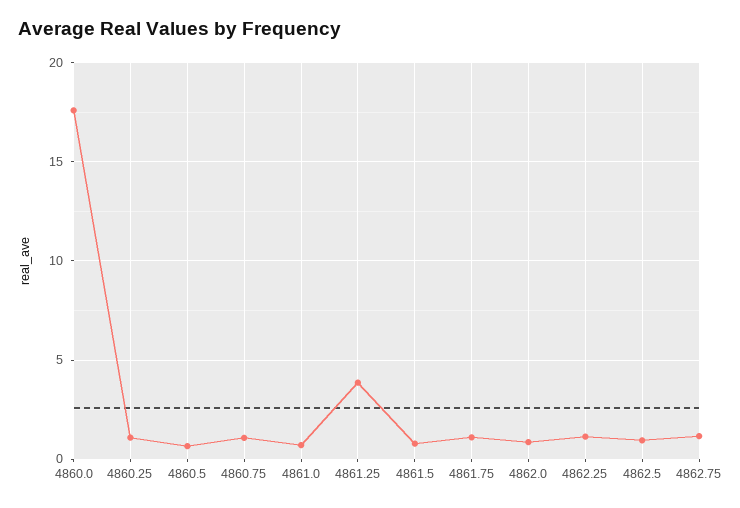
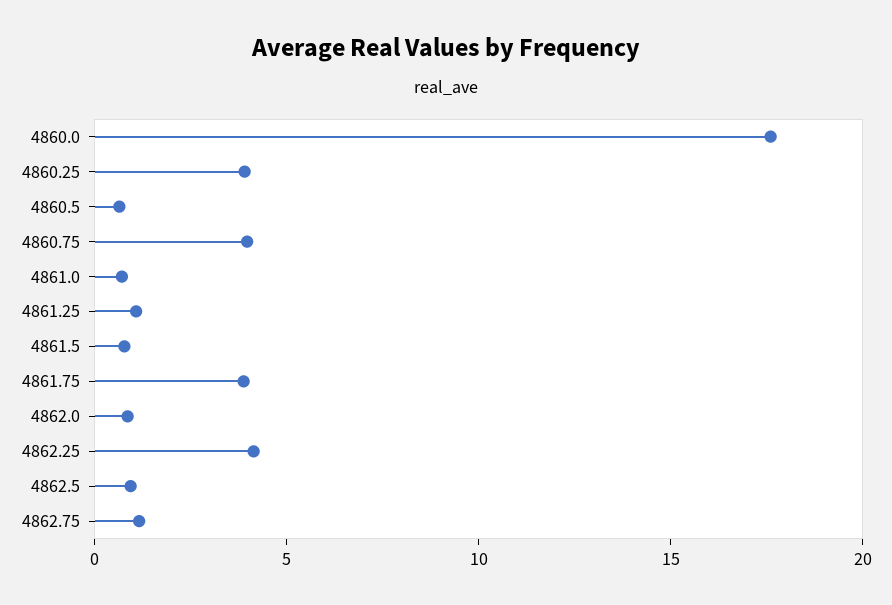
4860.25: 1 -> 4
4860.75: 1 -> 4
4861.25: 4 -> 1
4861.75: 1 -> 4
4862.25: 1 -> 4

